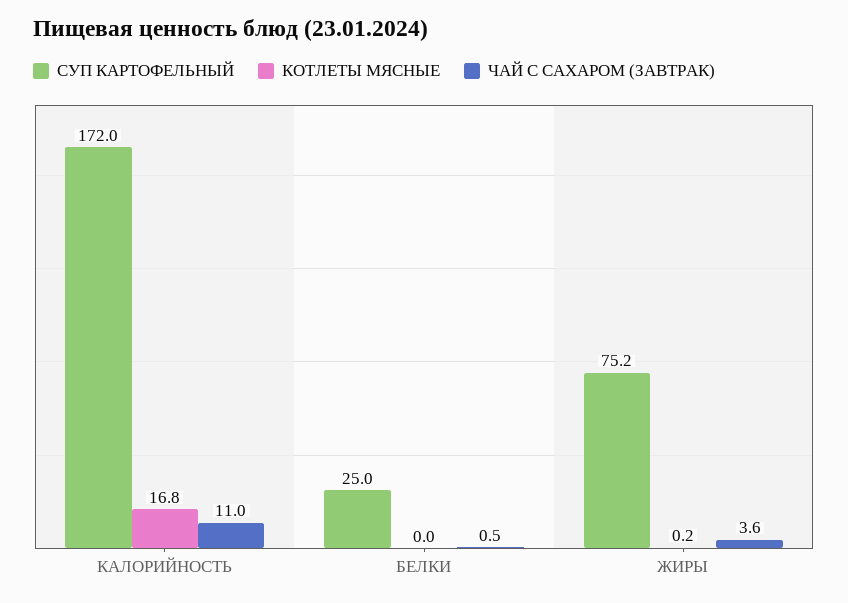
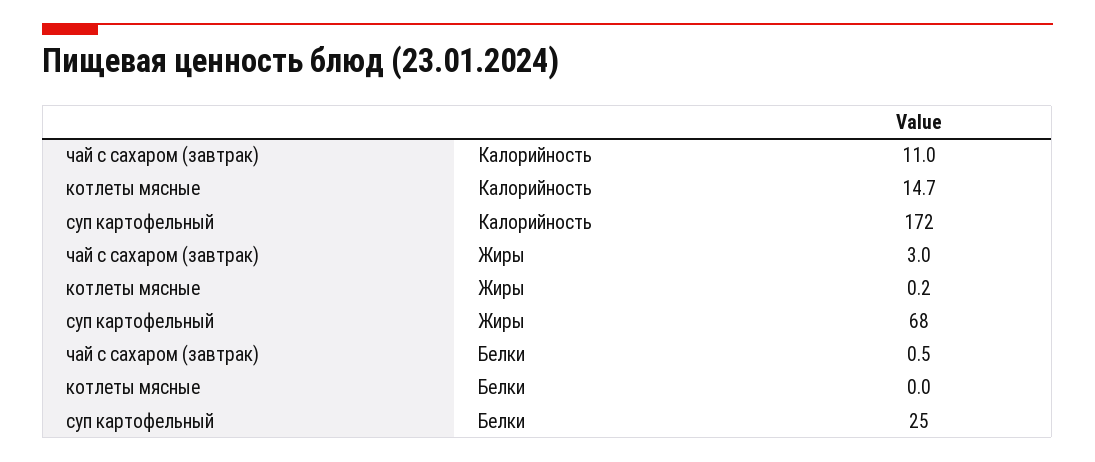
КОТЛЕТЫ МЯСНЫЕ, КАЛОРИЙНОСТЬ: 16.8 -> 14.7
СУП КАРТОФЕЛЬНЫЙ, ЖИРЫ: 75.2 -> 68
ЧАЙ С САХАРОМ (ЗАВТРАК), ЖИРЫ: 3.6 -> 3

